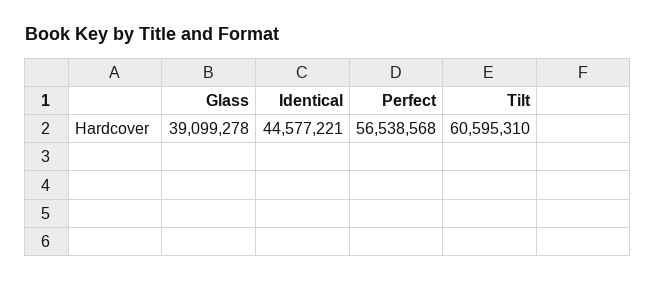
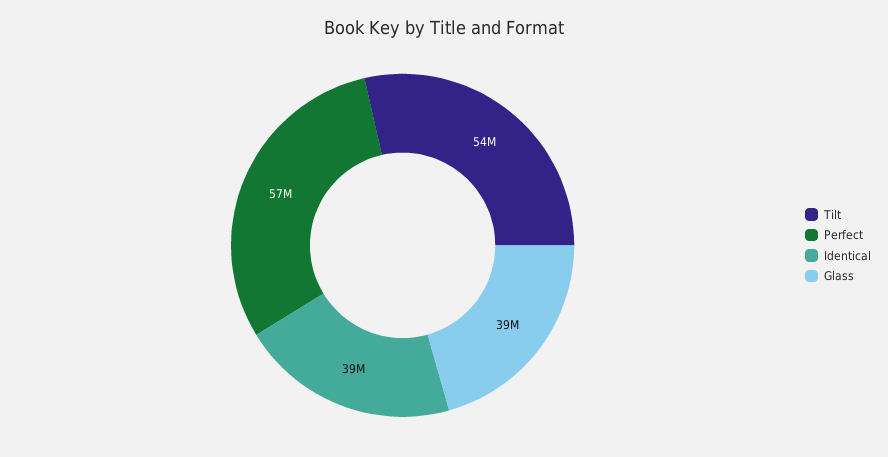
Identical: 44577221 -> 39000000
Tilt: 60595310 -> 54000000

